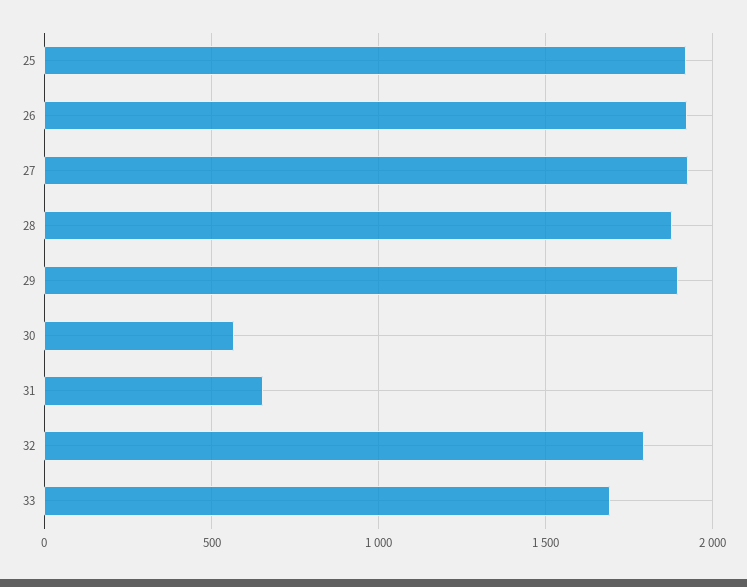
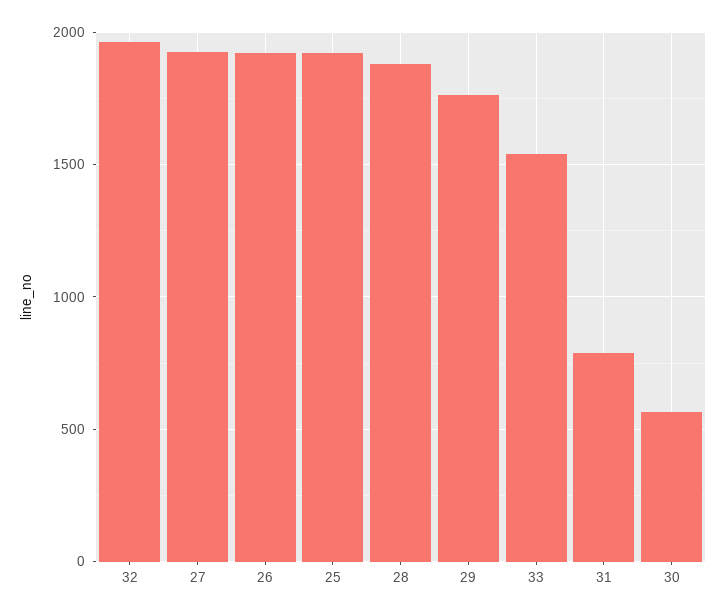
29: 1900 -> 1750
31: 650 -> 800
32: 1800 -> 1950
33: 1700 -> 1550

